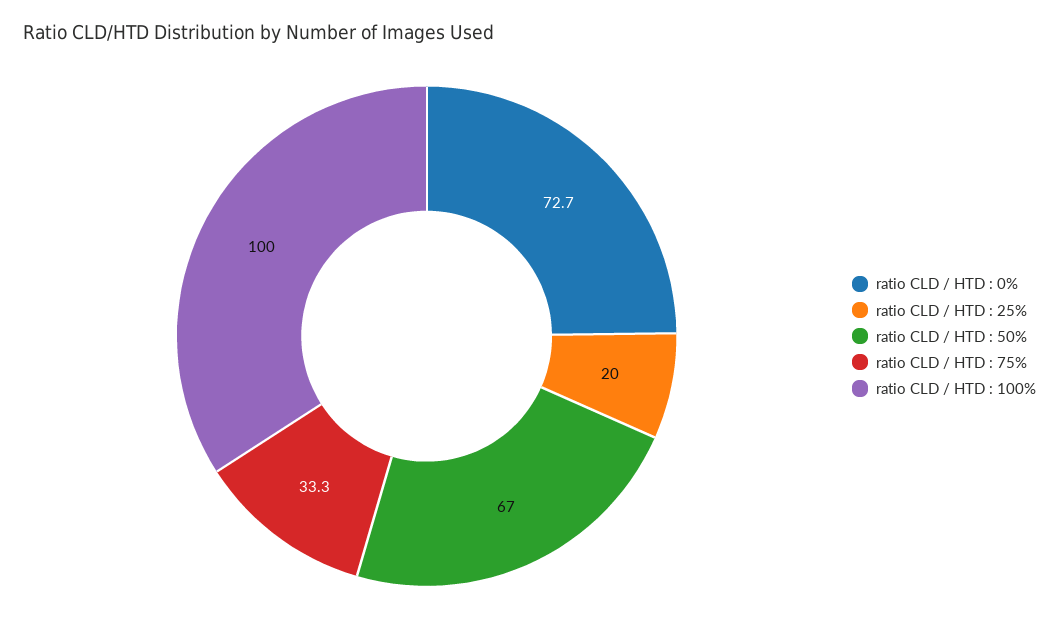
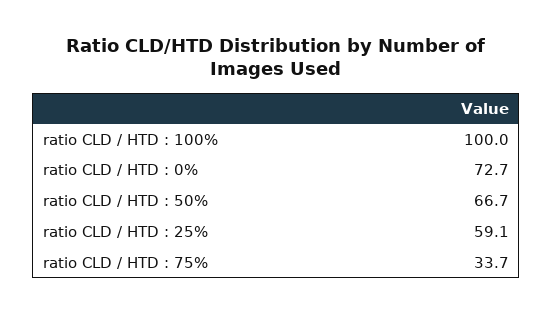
ratio CLD / HTD : 25%: 20 -> 59.1
ratio CLD / HTD : 50%: 67 -> 66.7
ratio CLD / HTD : 75%: 33.3 -> 33.7

